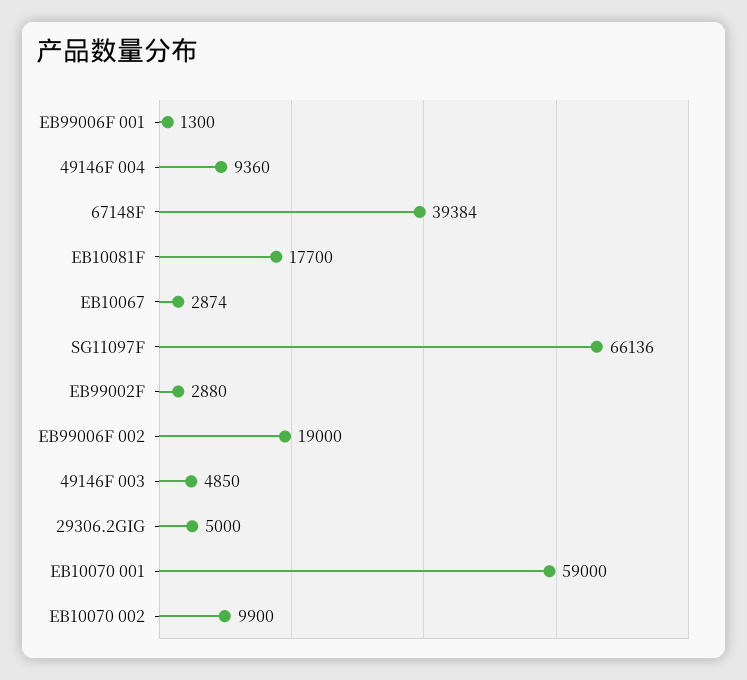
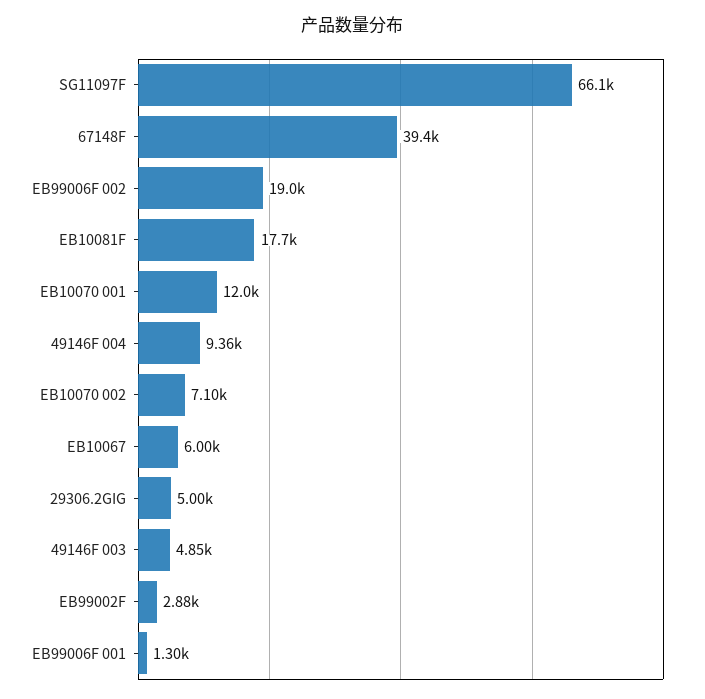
EB10067: 2874 -> 6000
EB10070 001: 59000 -> 12000
EB10070 002: 9900 -> 7100

